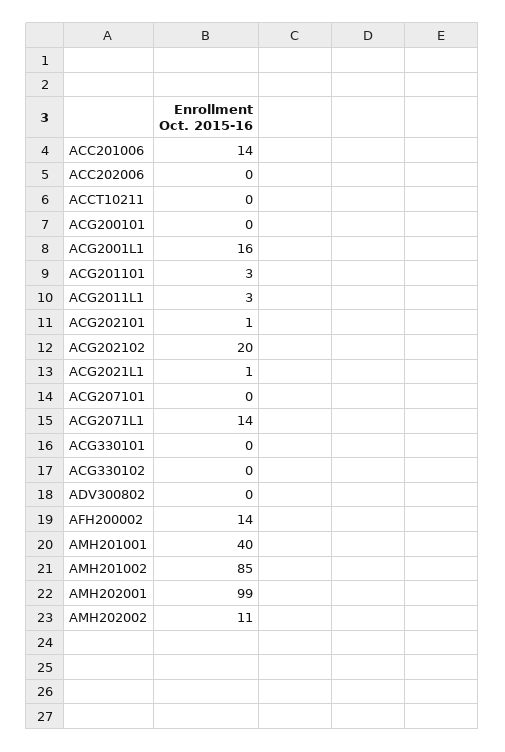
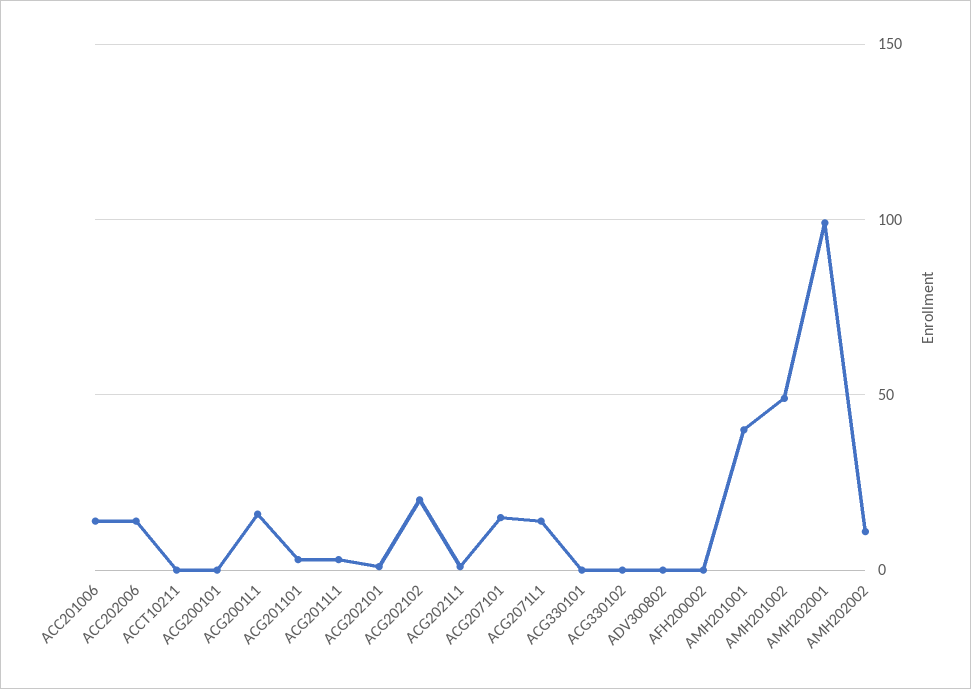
ACC202006: 0 -> 15
ACG207101: 0 -> 15
AFH200002: 14 -> 0
AMH201002: 85 -> 50

